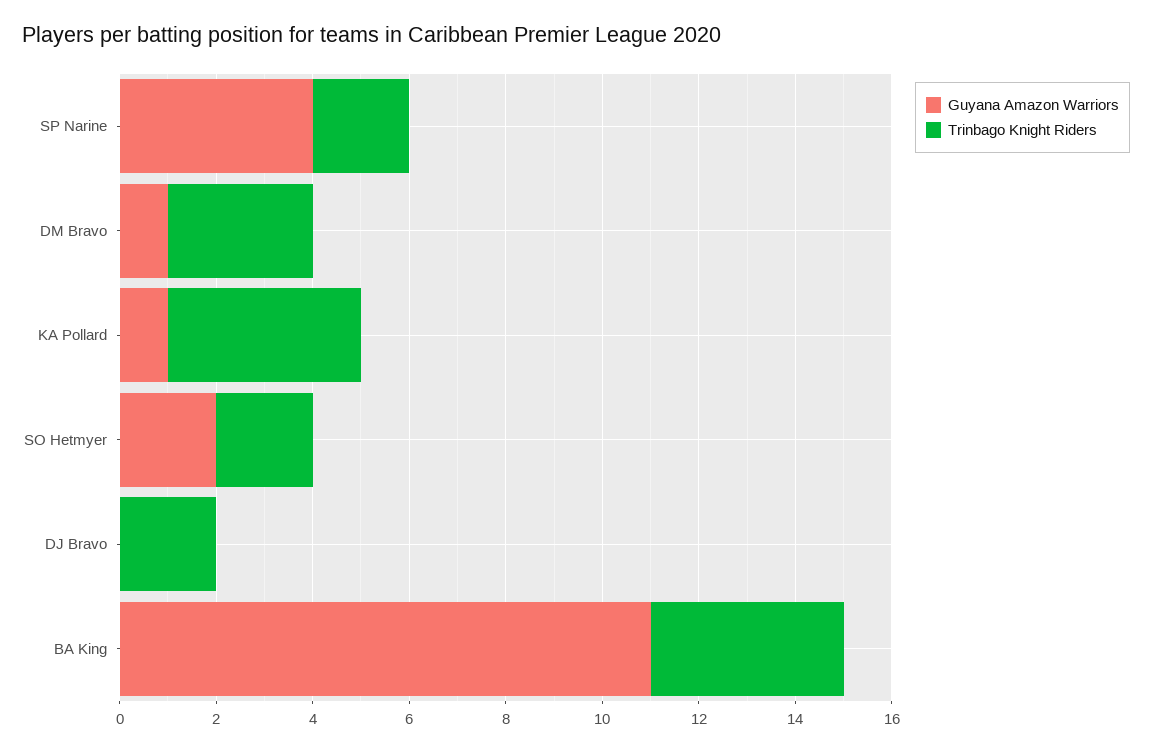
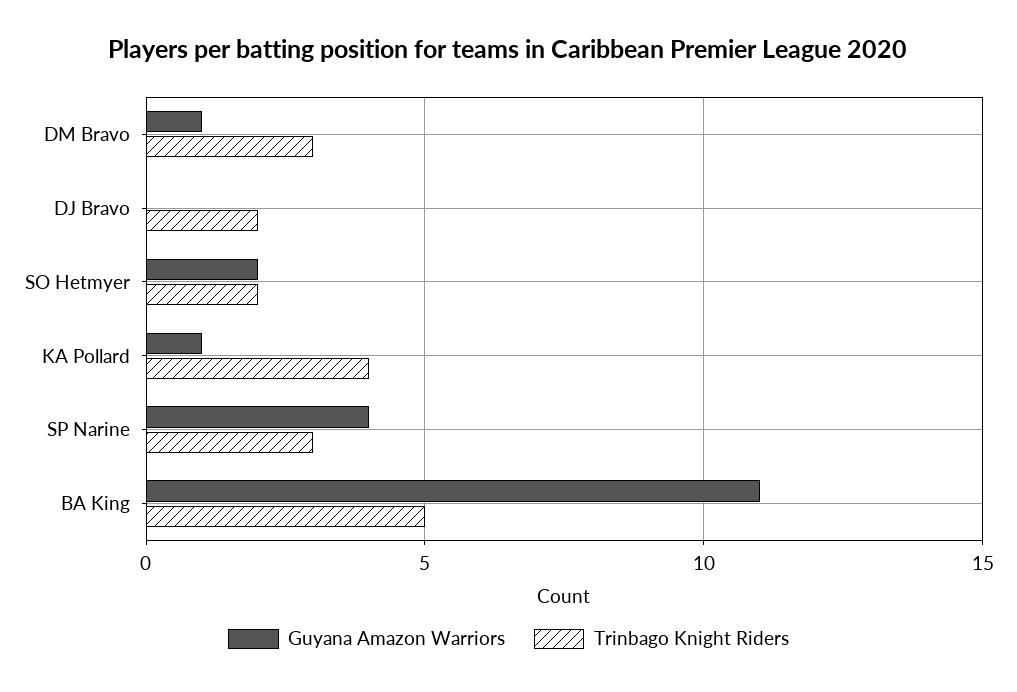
Trinbago Knight Riders, SP Narine: 2 -> 3
Trinbago Knight Riders, BA King: 4 -> 5

